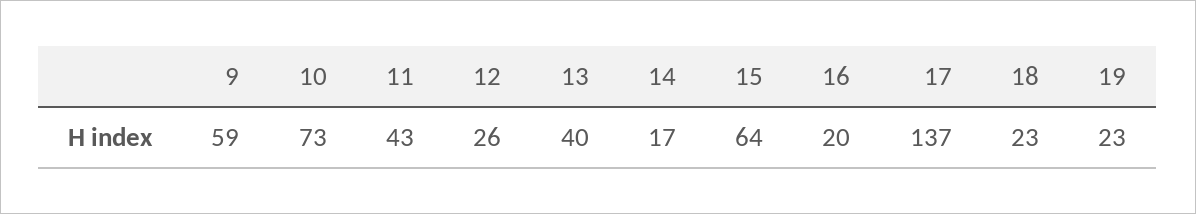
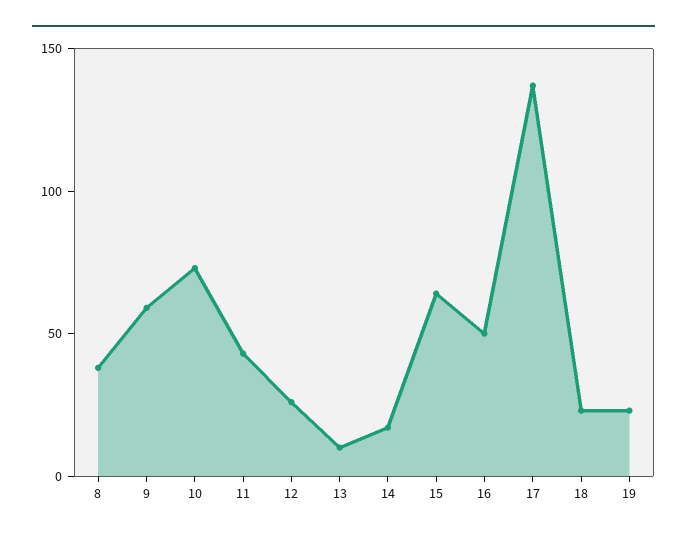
13: 40 -> 10
16: 20 -> 50
8: none -> 40

